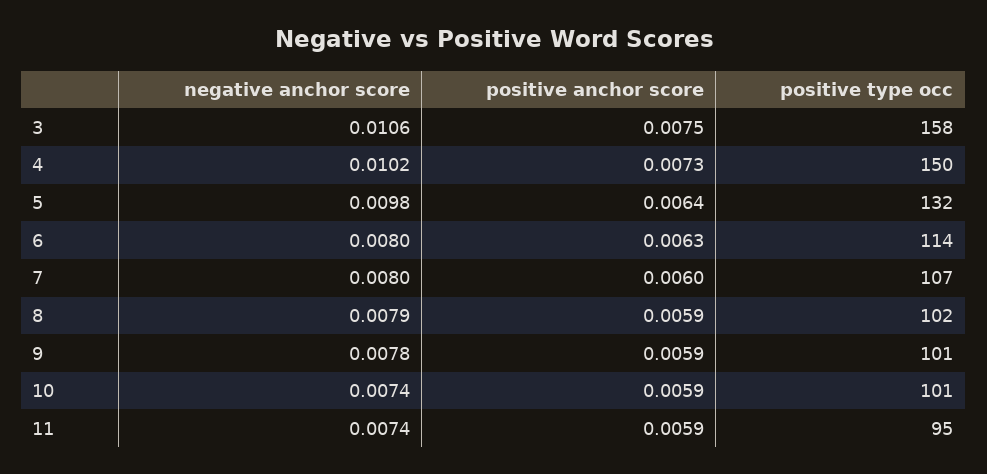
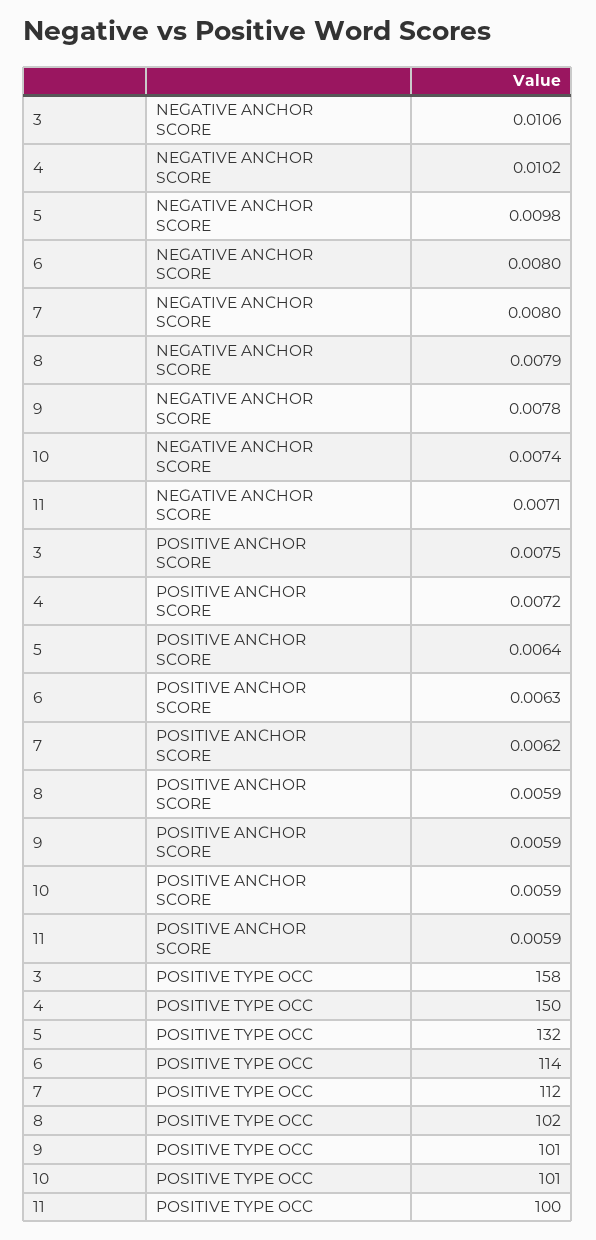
positive anchor score, 4: 0.0073 -> 0.0072
positive anchor score, 7: 0.006 -> 0.0062
positive type occ, 7: 107 -> 112
negative anchor score, 11: 0.0074 -> 0.0071
positive type occ, 11: 95 -> 100

